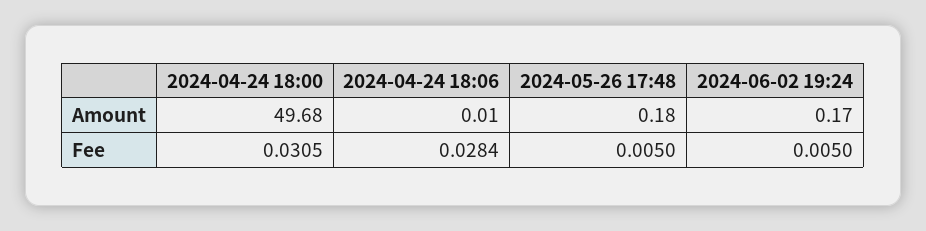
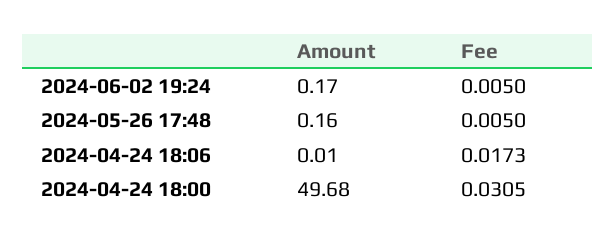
2024-05-26 17:48, Amount: 0.18 -> 0.16
2024-04-24 18:06, Fee: 0.0284 -> 0.0173

